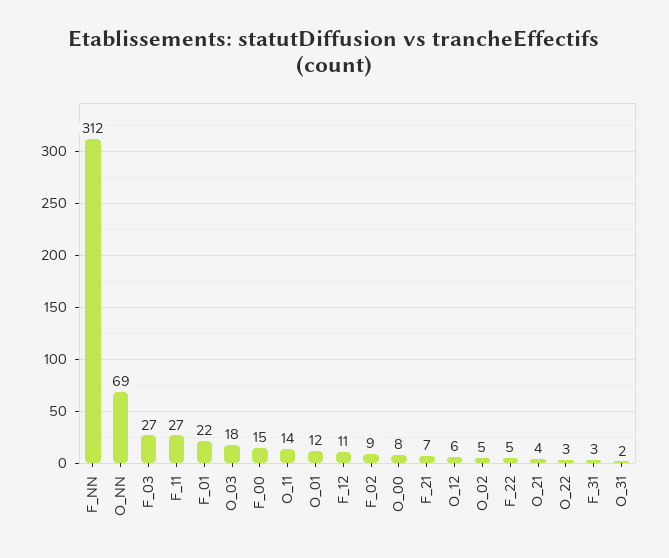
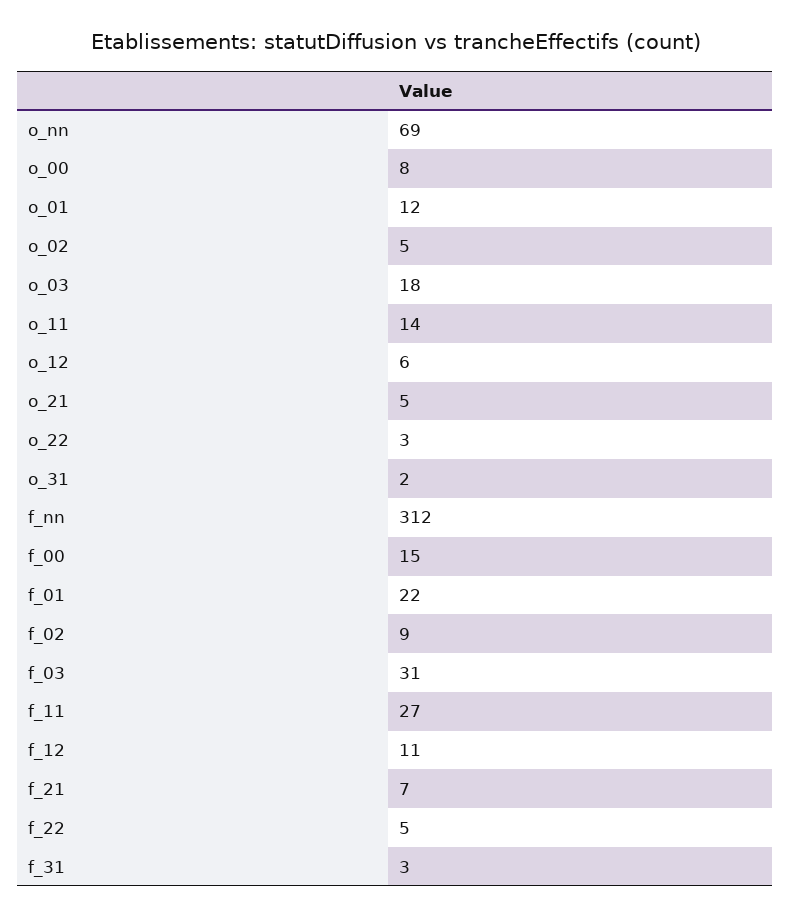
F_03: 27 -> 31
O_21: 4 -> 5

